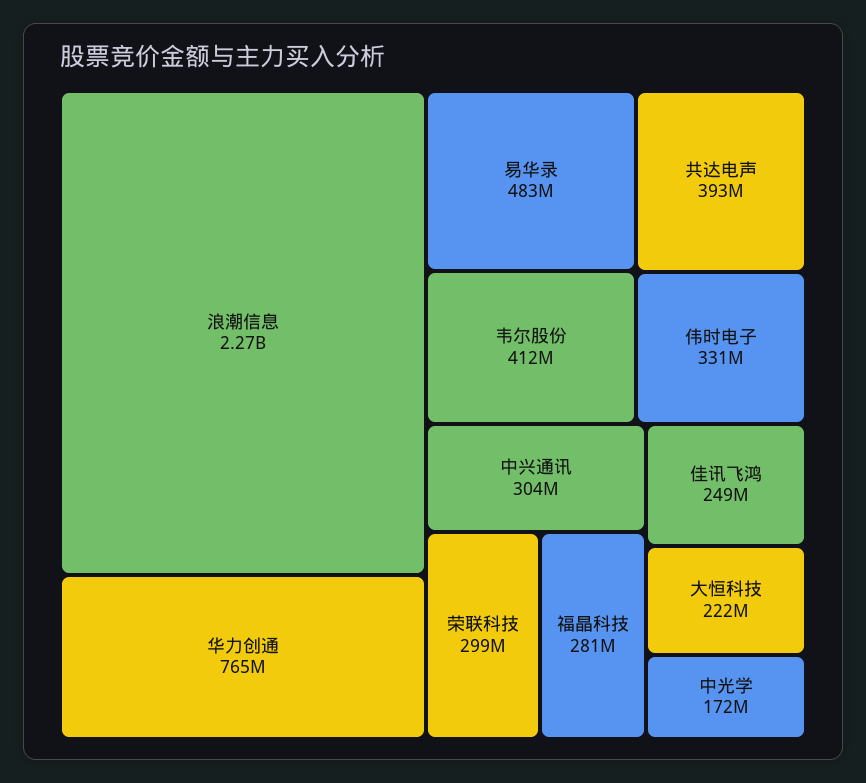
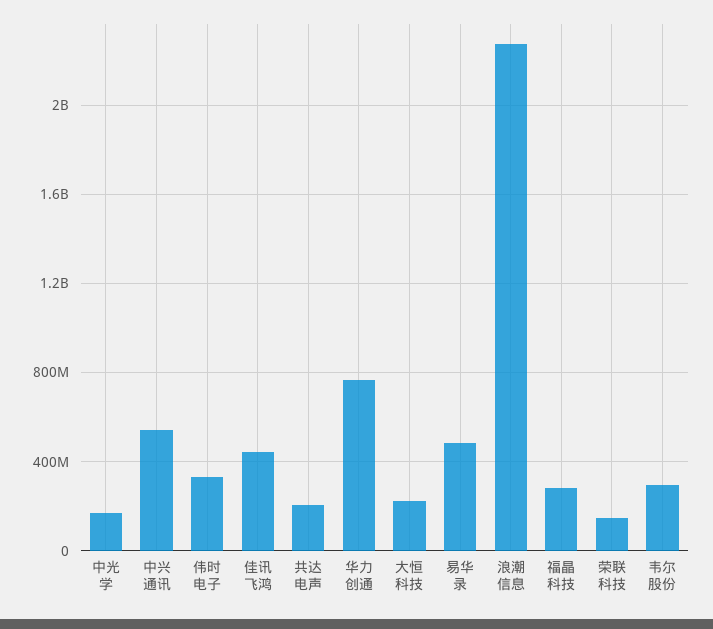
韦尔股份: 412000000 -> 300000000
共达电声: 393000000 -> 200000000
中兴通讯: 304000000 -> 550000000
荣联科技: 299000000 -> 150000000
佳讯飞鸿: 249000000 -> 450000000

